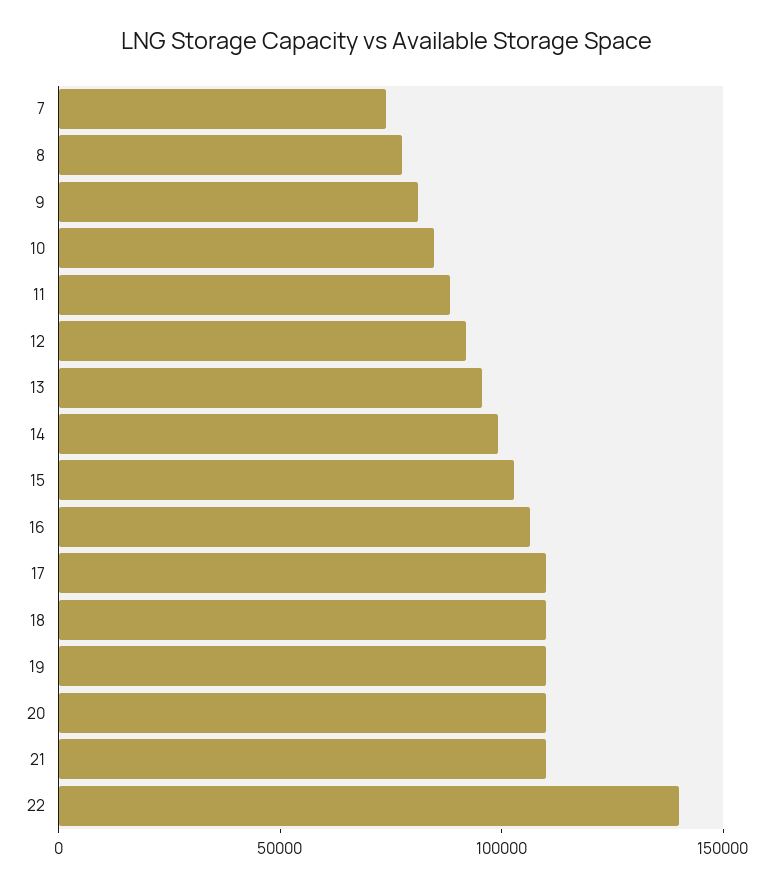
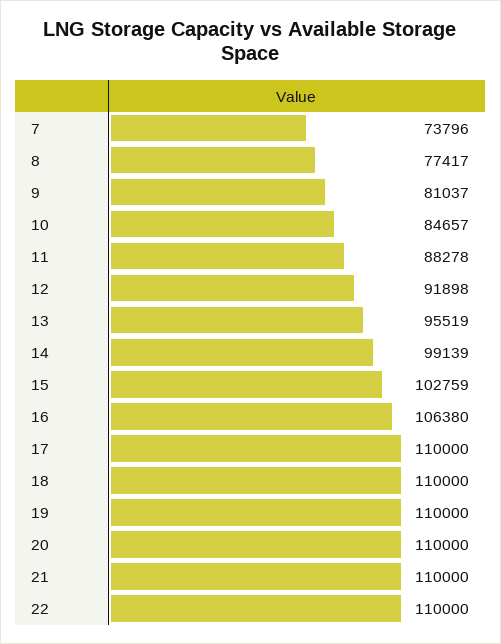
22: 140000 -> 110000

